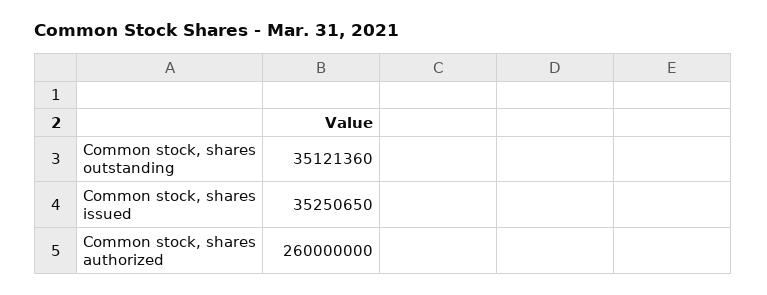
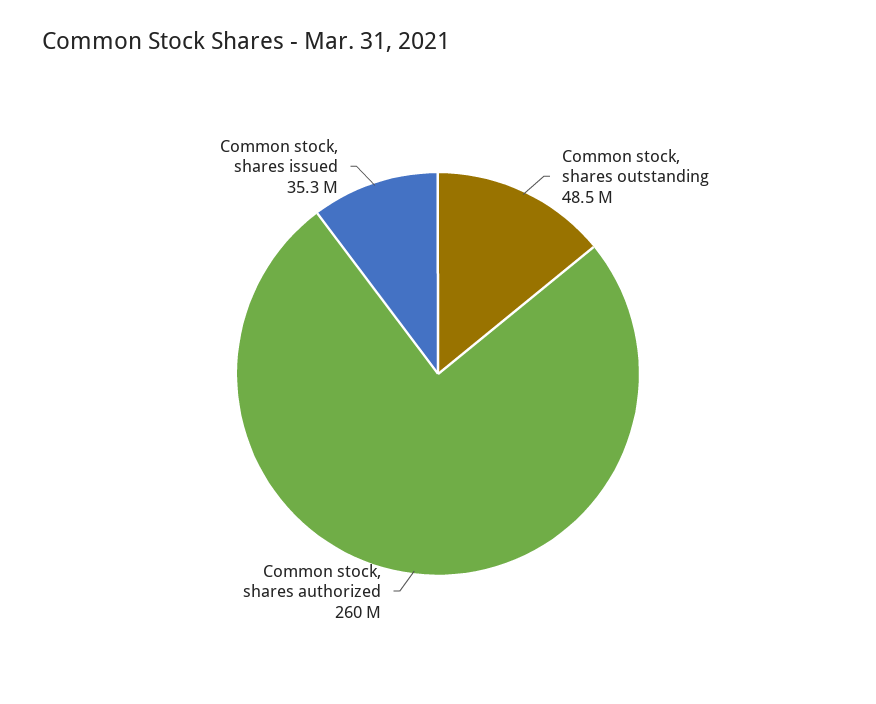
Common stock, shares outstanding: 35121360 -> 48500000

